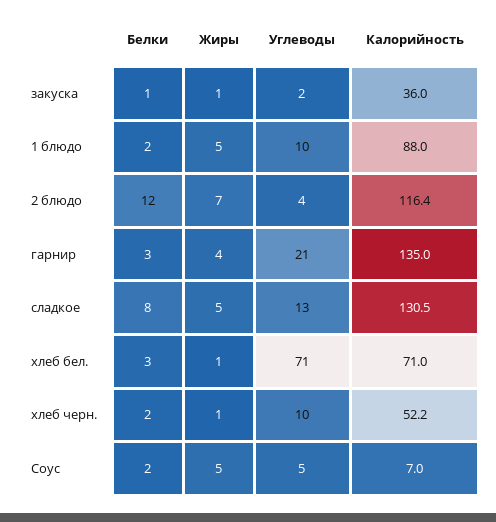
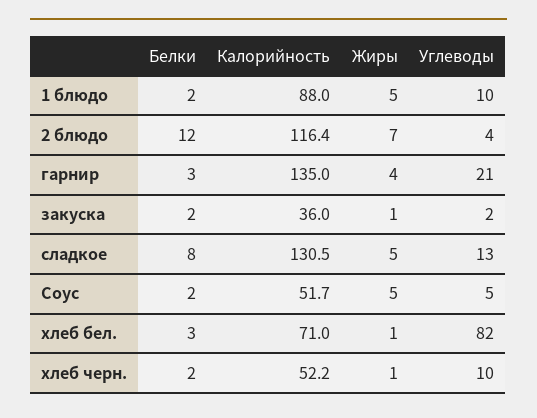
Белки, закуска: 1 -> 2
Углеводы, хлеб бел.: 71 -> 82
Калорийность, Соус: 7 -> 51.7

